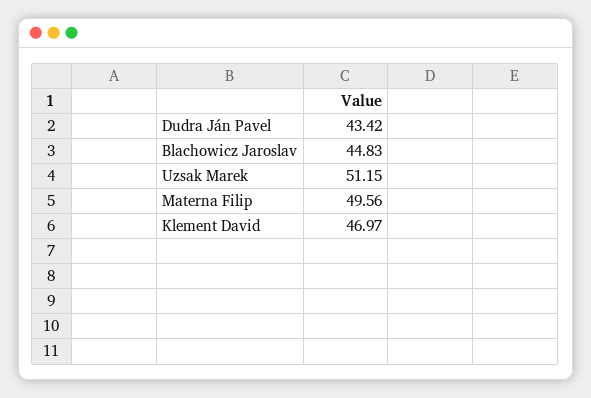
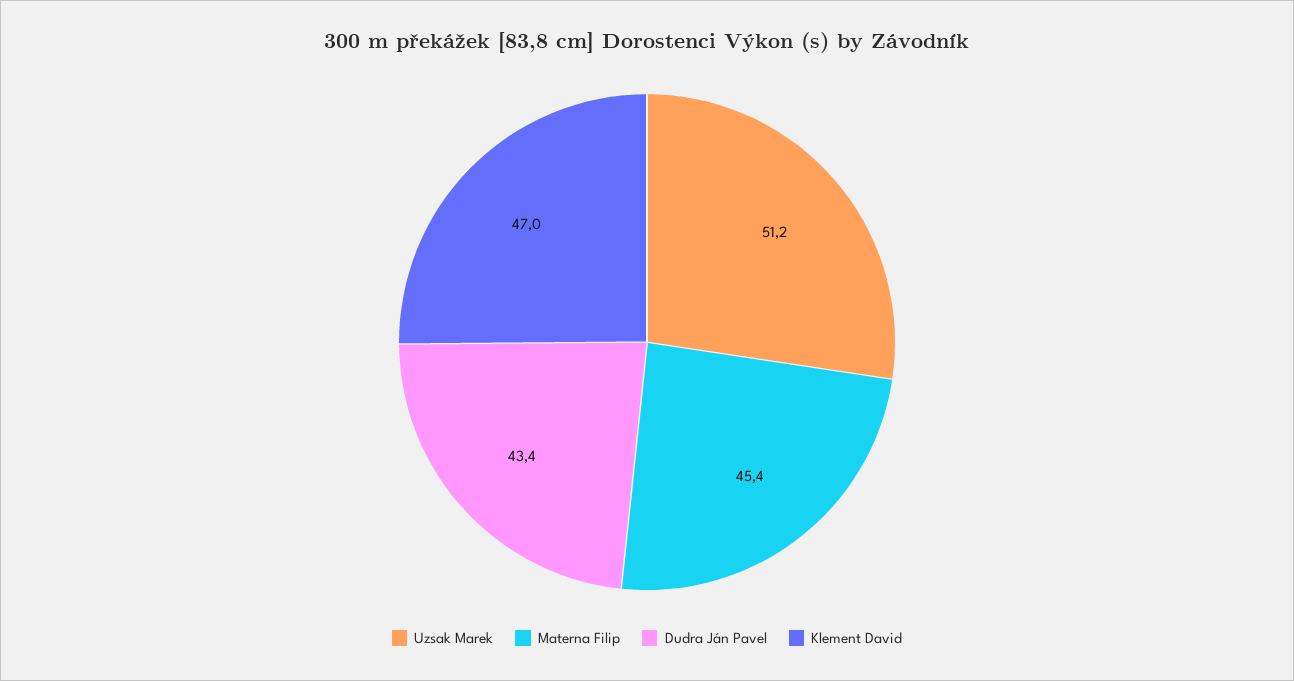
Blachowicz Jaroslav: 44.83 -> none
Materna Filip: 49.56 -> 45.4

